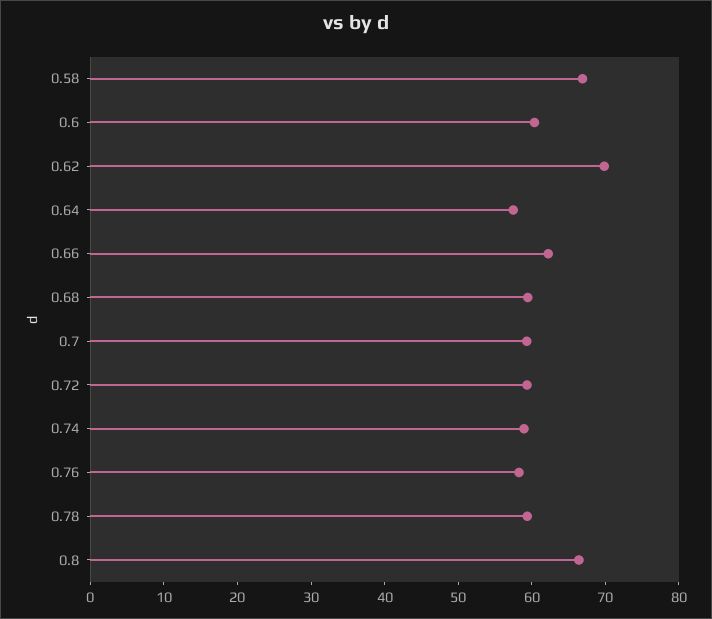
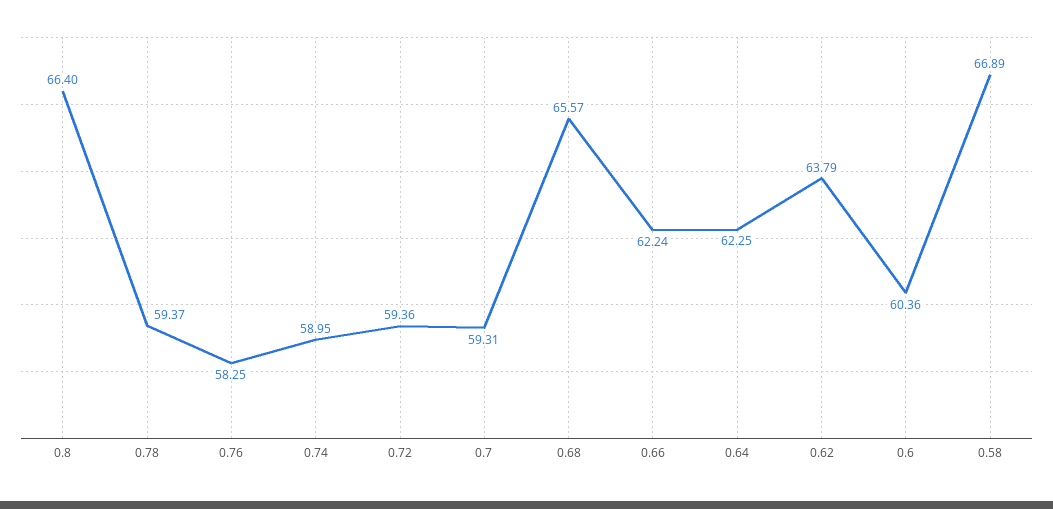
0.62: 70 -> 63.79
0.64: 58 -> 62.25
0.68: 60 -> 65.57

